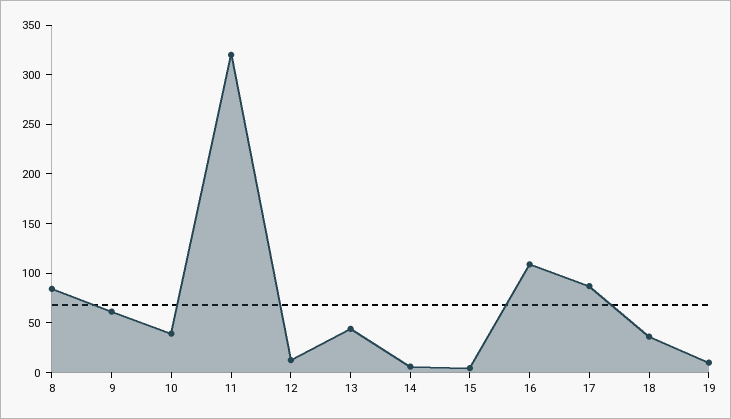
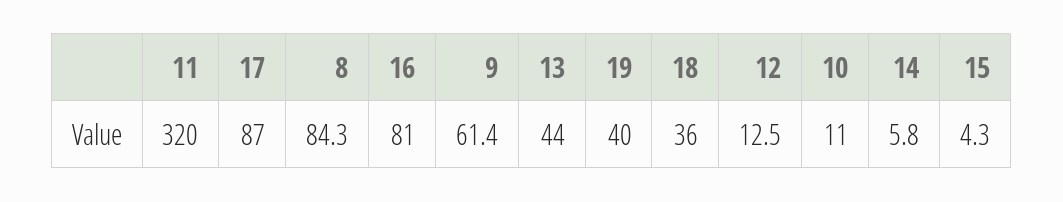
10: 40 -> 11
16: 110 -> 81
19: 10 -> 40

